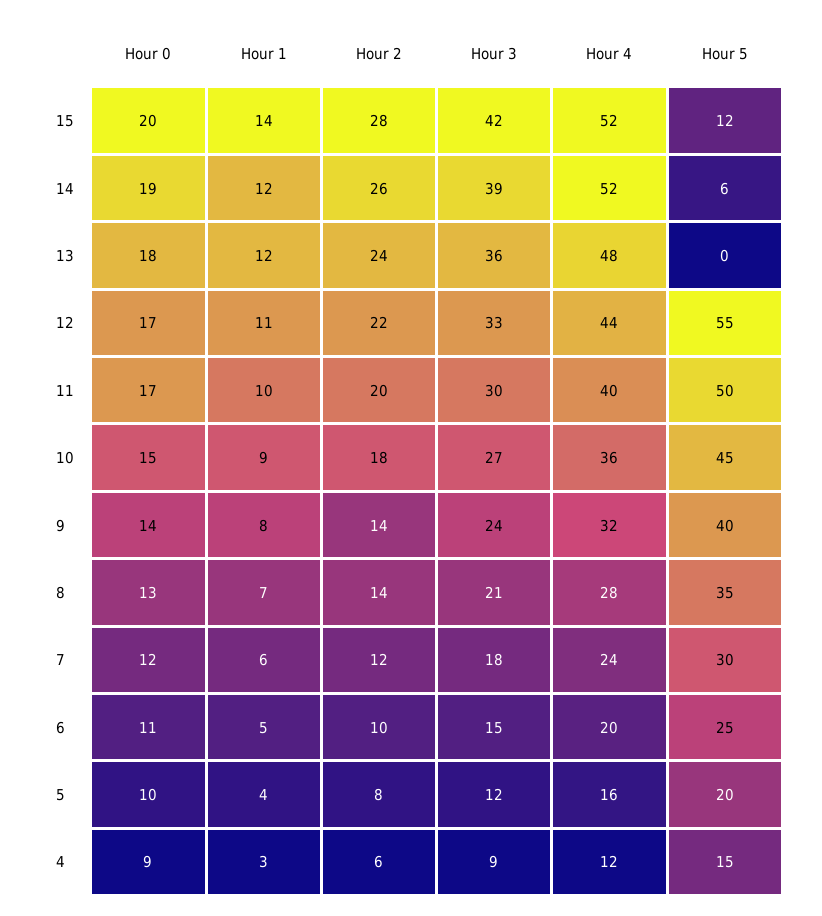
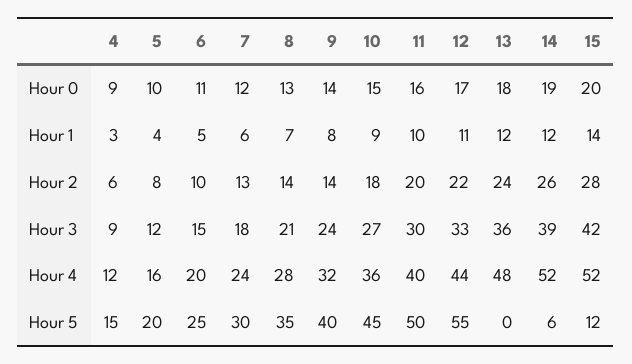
Hour 0, 11: 17 -> 16
Hour 2, 7: 12 -> 13

